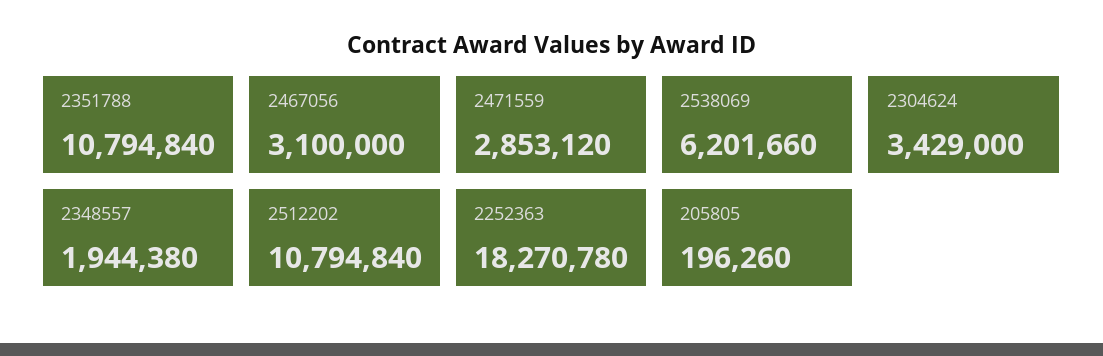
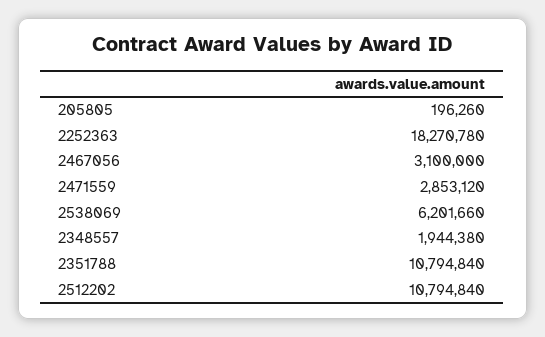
2304624: 3429000 -> none

